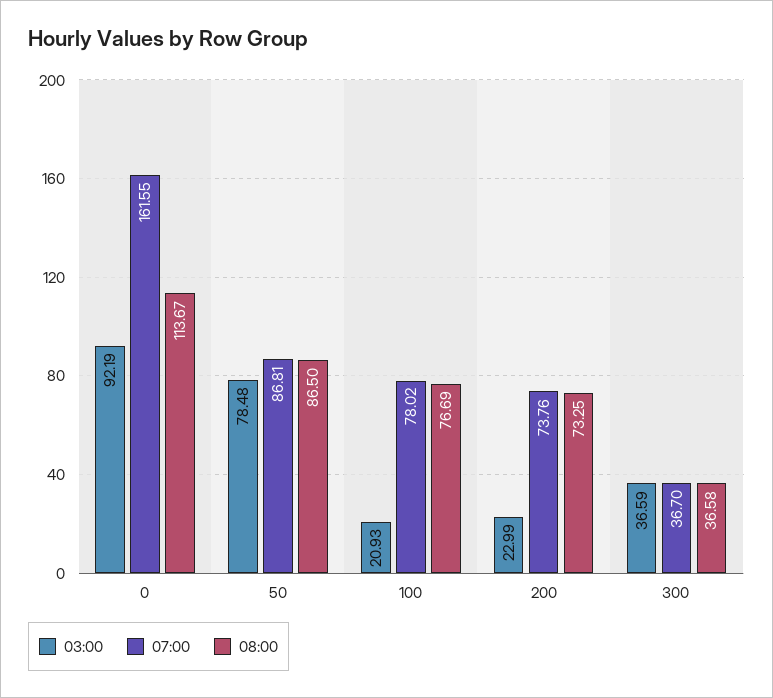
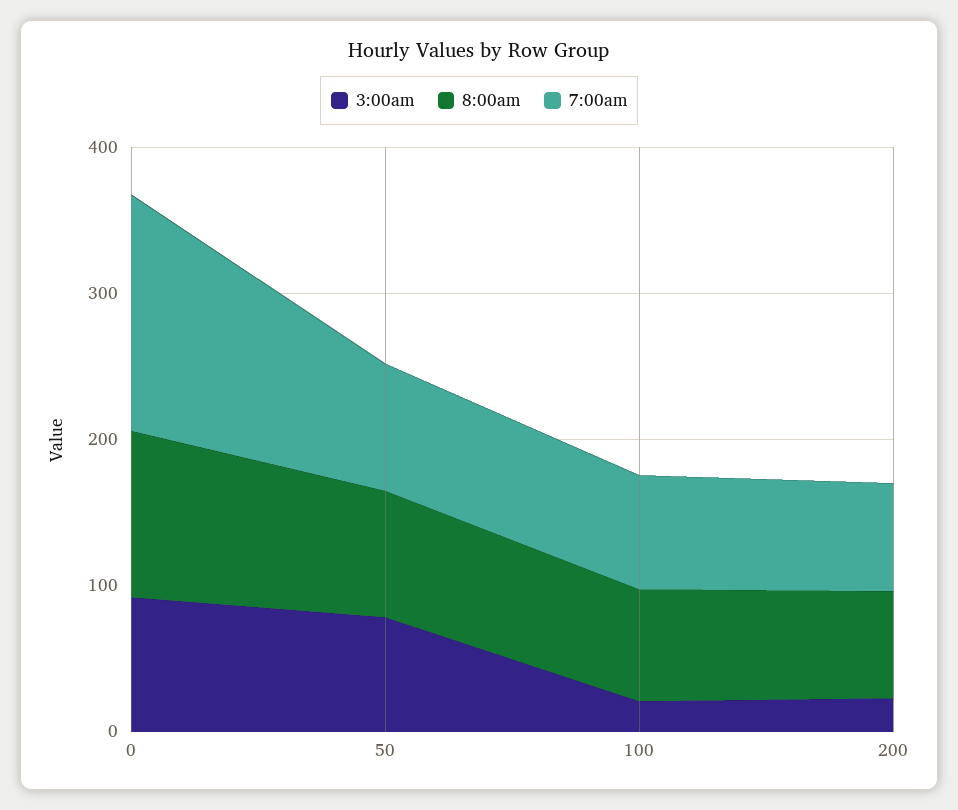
03:00, 300: 36.59 -> none
07:00, 300: 36.7 -> none
08:00, 300: 36.58 -> none

